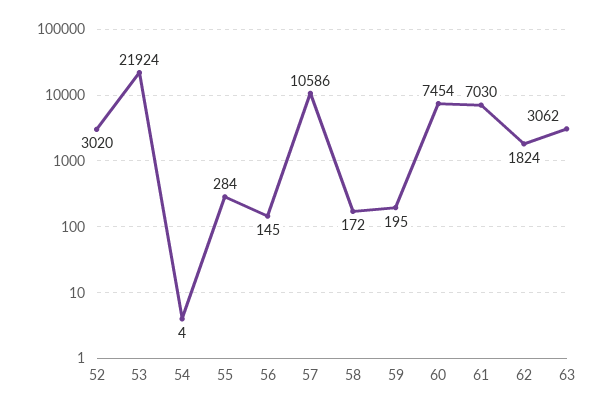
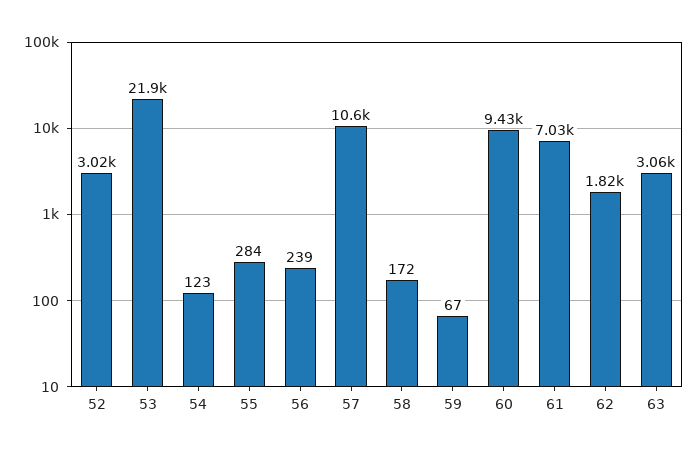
54: 4 -> 123
56: 145 -> 239
59: 195 -> 67
60: 7454 -> 9430

